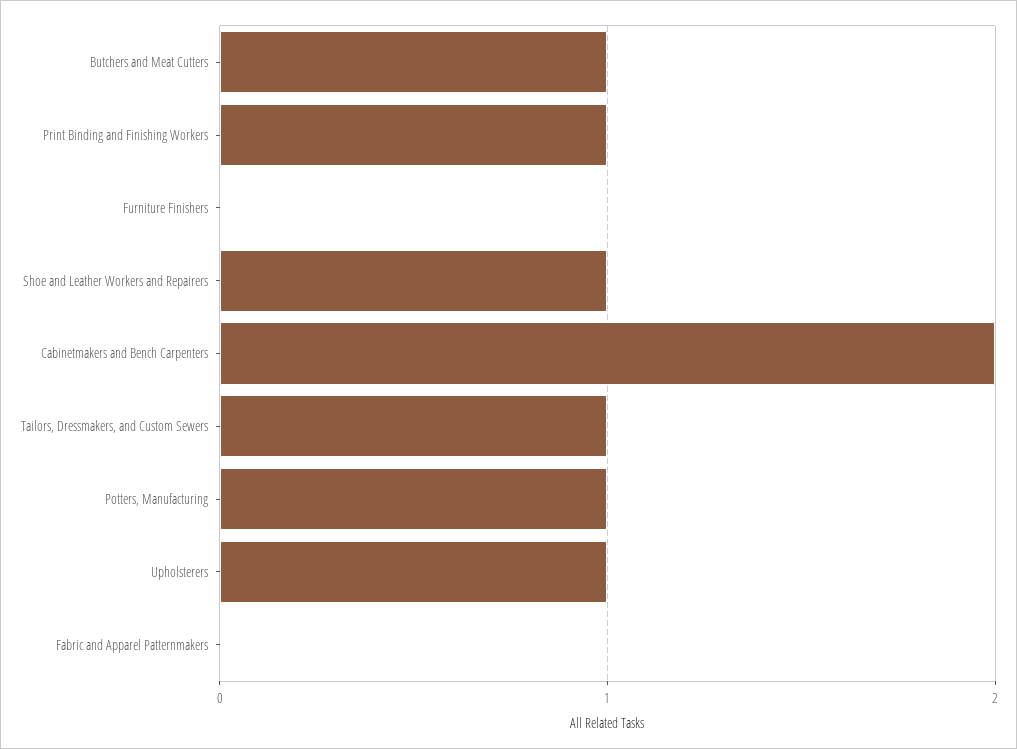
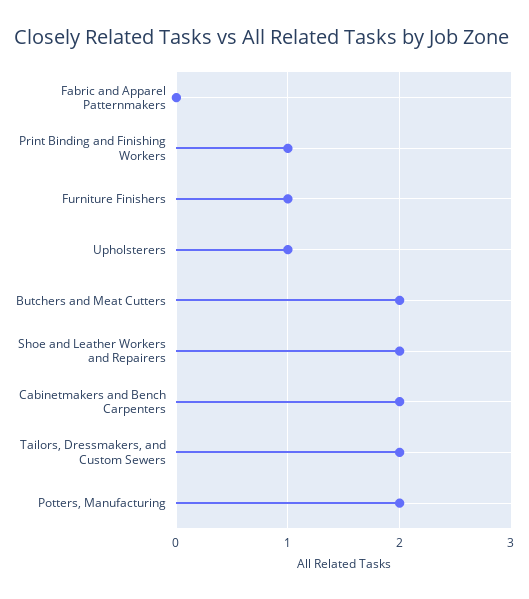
Butchers and Meat Cutters: 1 -> 2
Furniture Finishers: 0 -> 1
Shoe and Leather Workers and Repairers: 1 -> 2
Tailors, Dressmakers, and Custom Sewers: 1 -> 2
Potters, Manufacturing: 1 -> 2

